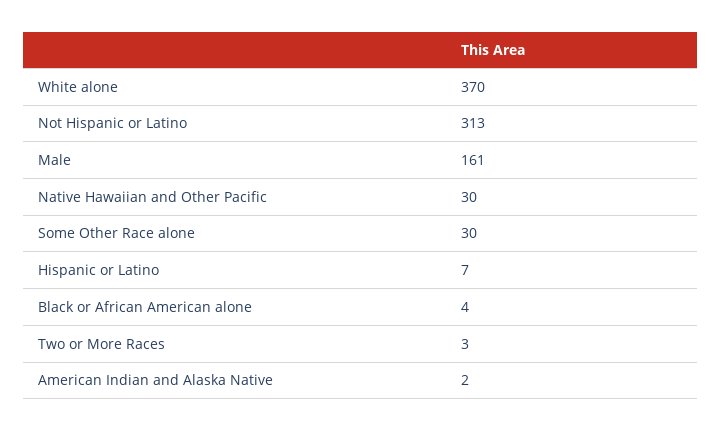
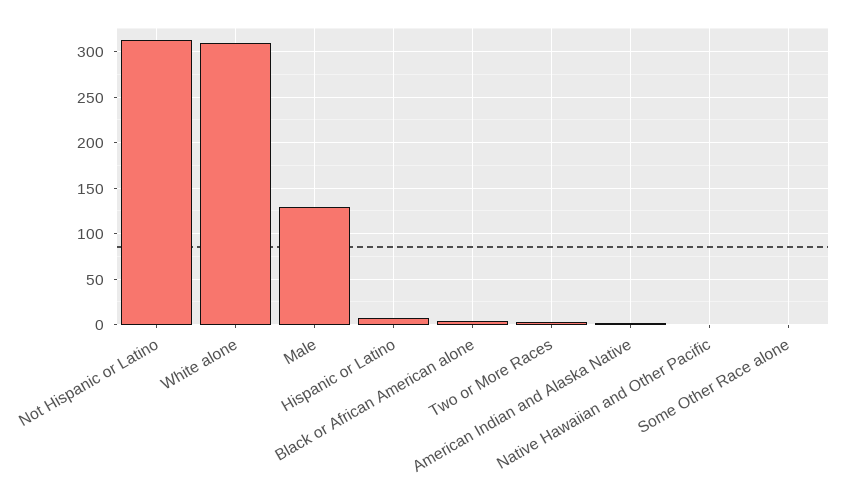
White alone: 370 -> 310
Male: 161 -> 130
Native Hawaiian and Other Pacific: 30 -> 0
Some Other Race alone: 30 -> 0

